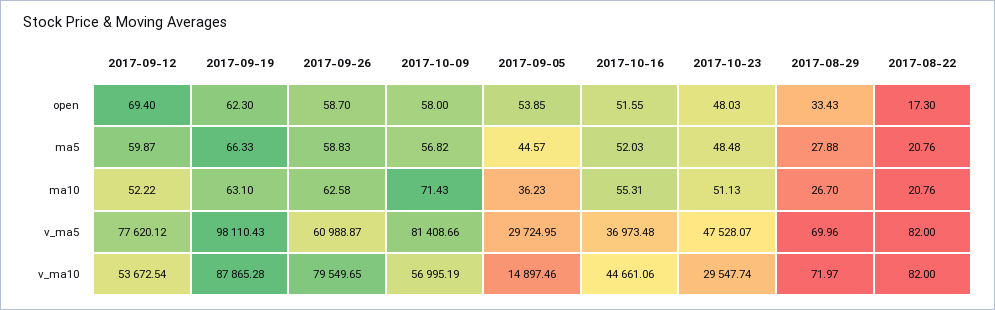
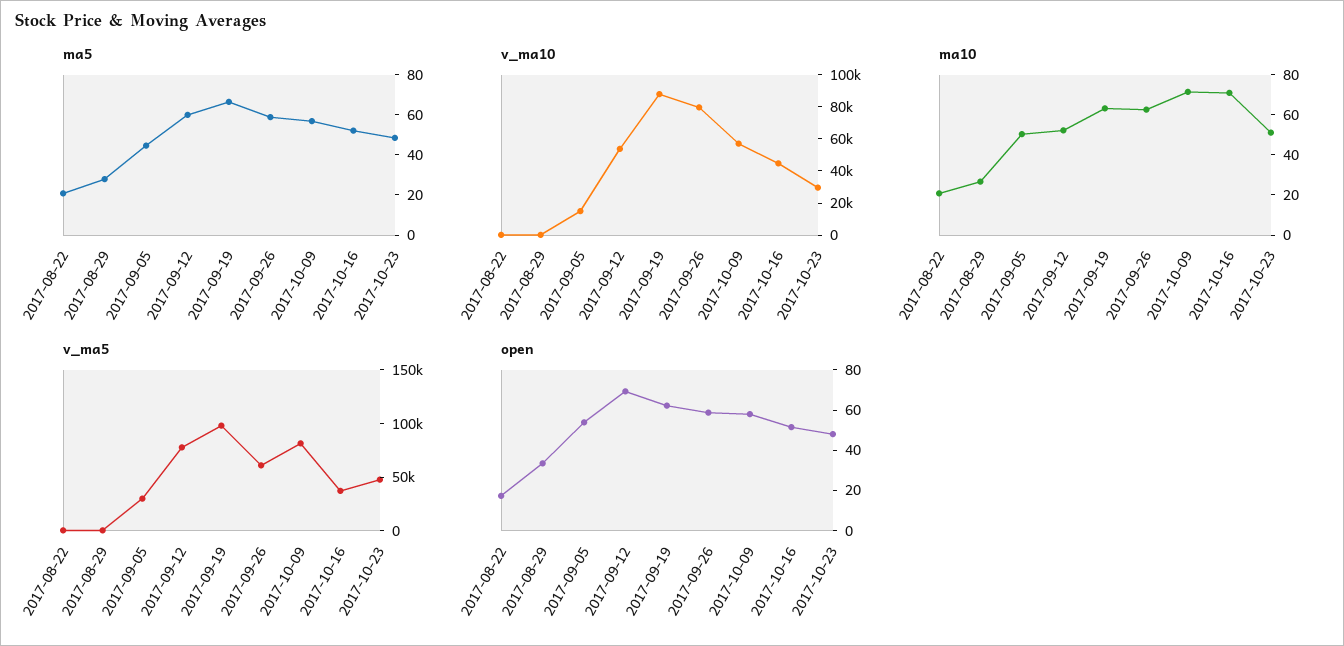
ma10, 2017-09-05: 36.23 -> 50
ma10, 2017-10-16: 55.31 -> 70

